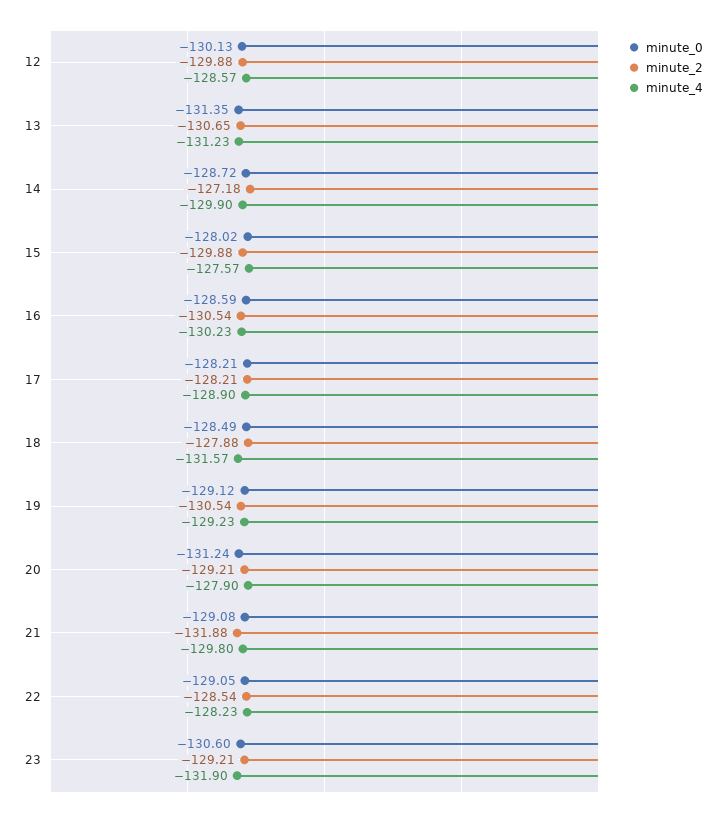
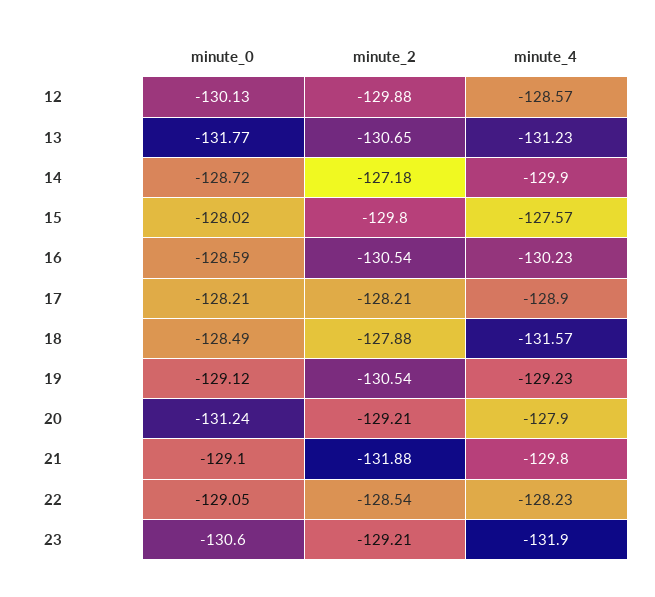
minute_0, 13: -131.35 -> -131.77
minute_2, 15: -129.88 -> -129.8
minute_0, 21: -129.08 -> -129.1

